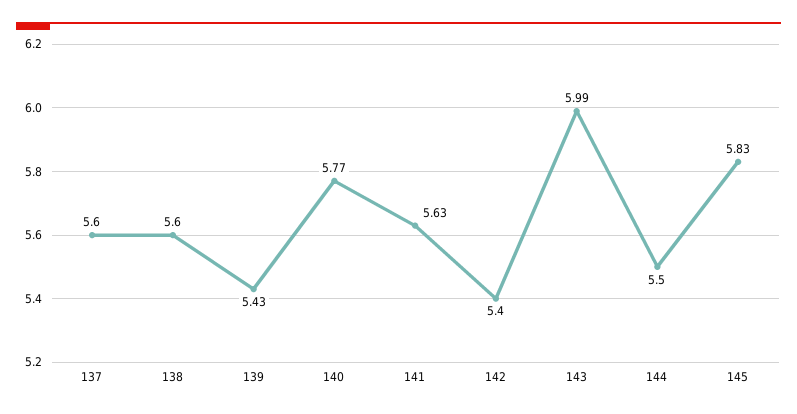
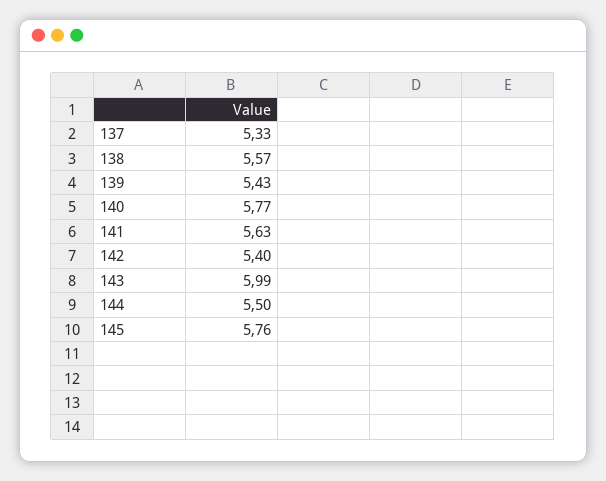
137: 5.6 -> 5.33
138: 5.6 -> 5.57
145: 5.83 -> 5.76

